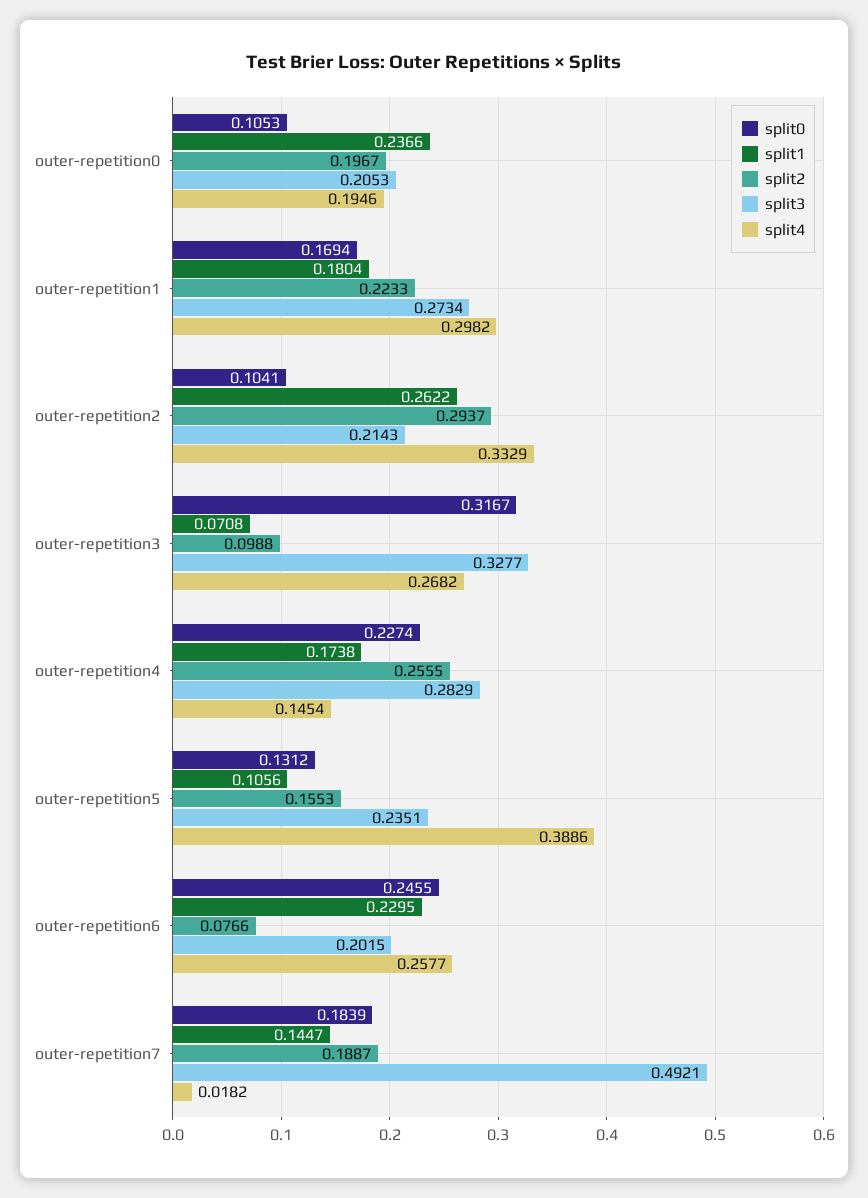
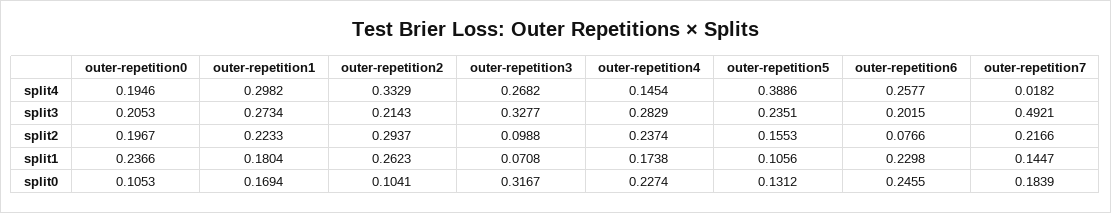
split1, outer-repetition2: 0.2622 -> 0.2623
split2, outer-repetition4: 0.2555 -> 0.2374
split1, outer-repetition6: 0.2295 -> 0.2298
split2, outer-repetition7: 0.1887 -> 0.2166

